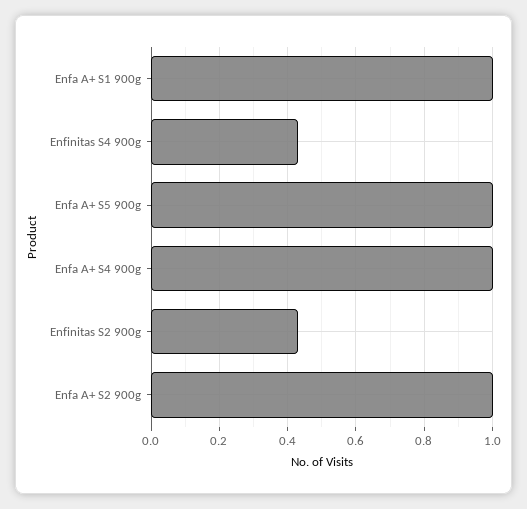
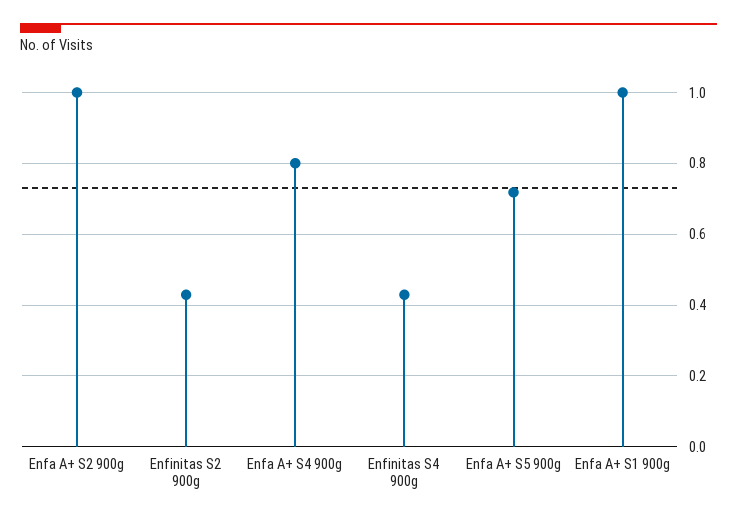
Enfa A+ S5 900g: 1 -> 0.72
Enfa A+ S4 900g: 1 -> 0.8

